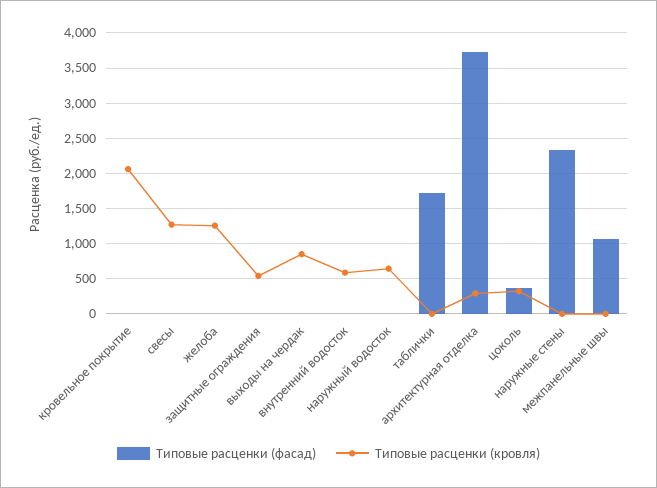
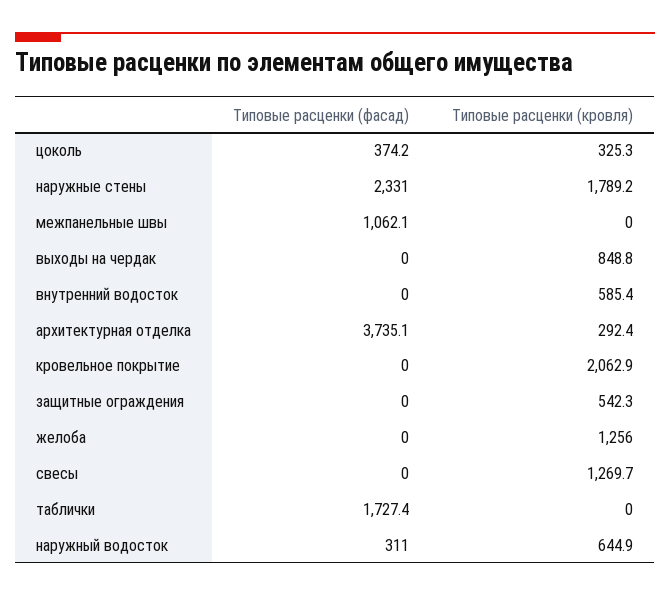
Типовые расценки (фасад), наружный водосток: 0 -> 311
Типовые расценки (кровля), наружные стены: 0 -> 1789.2

